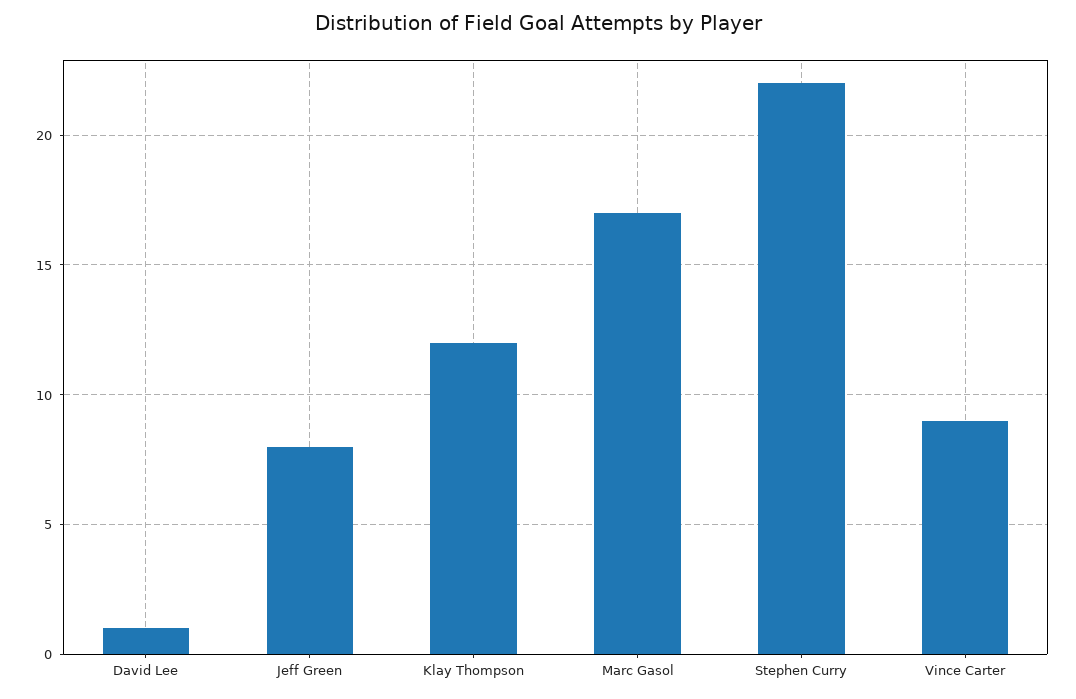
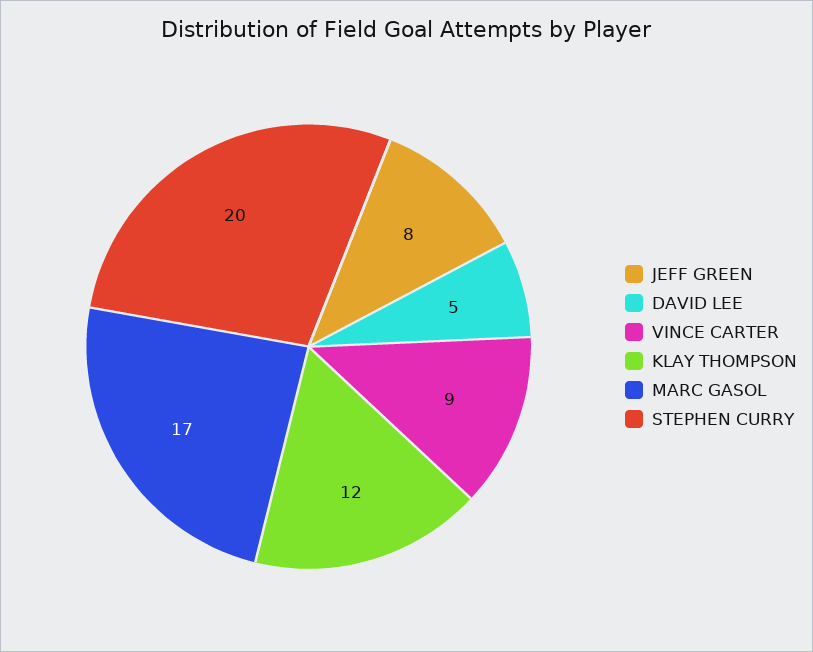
David Lee: 1 -> 5
Stephen Curry: 22 -> 20

